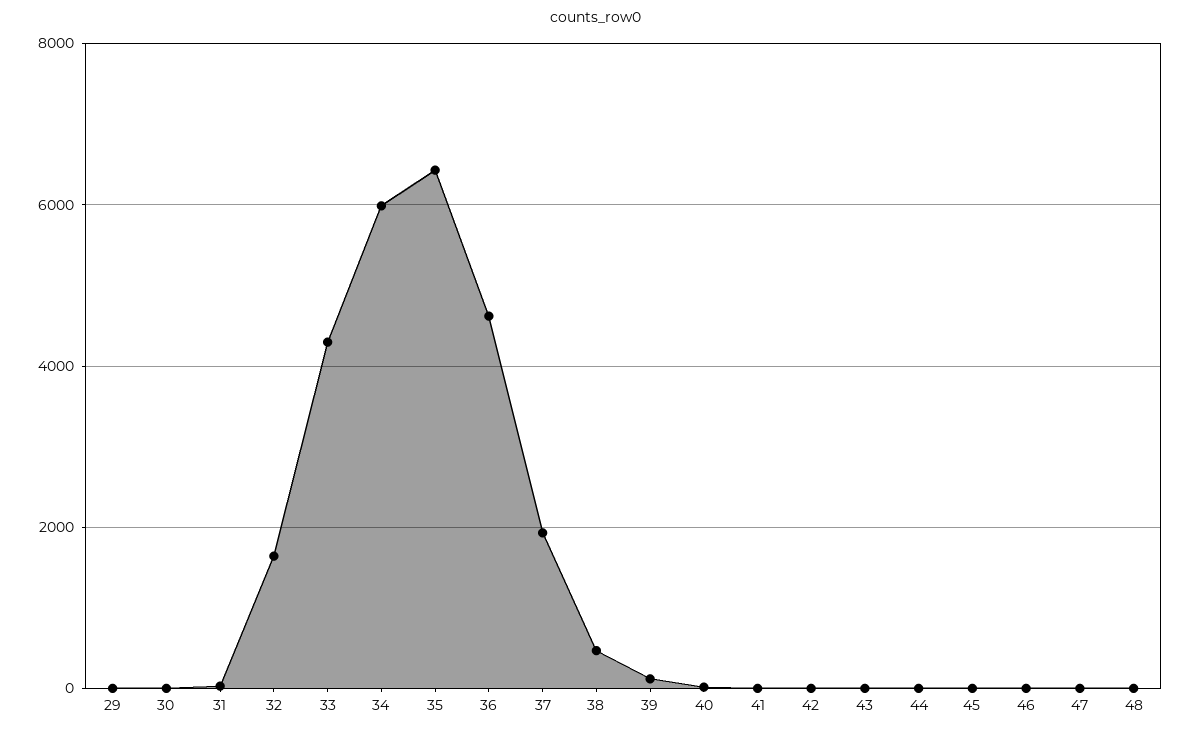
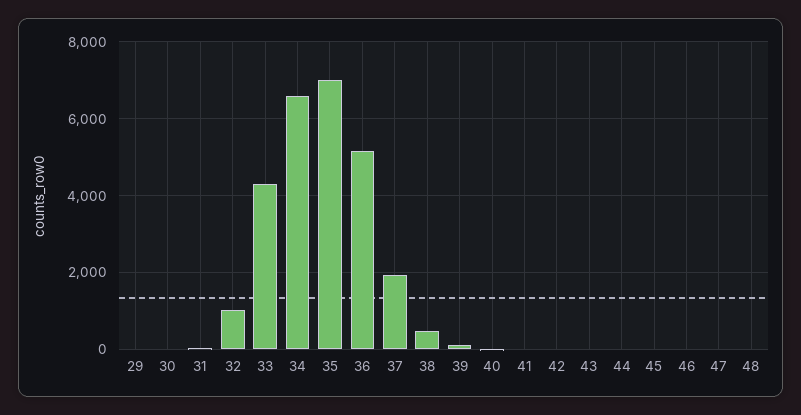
32: 1600 -> 1000
34: 6000 -> 6600
35: 6400 -> 7000
36: 4600 -> 5200

